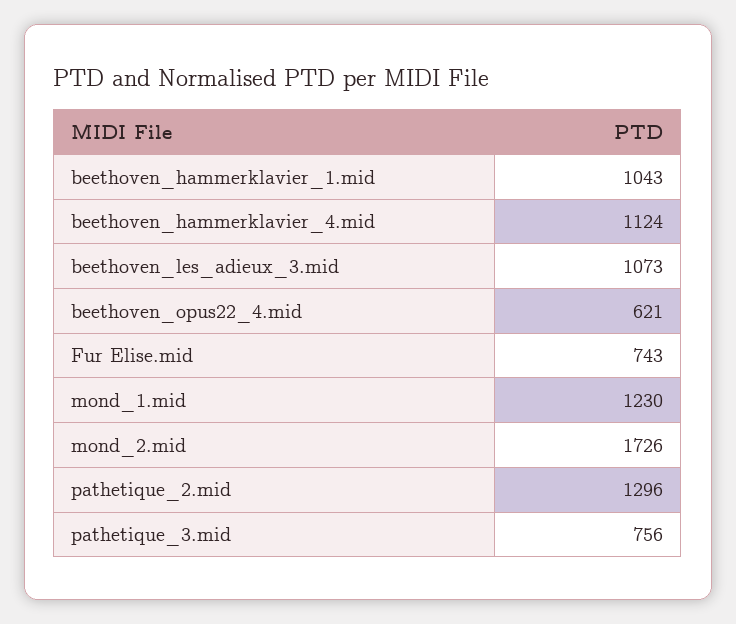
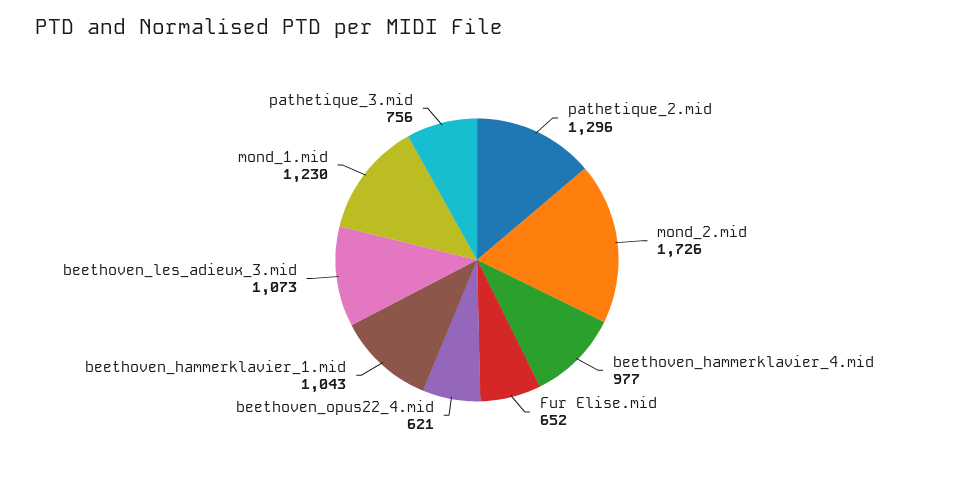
beethoven_hammerklavier_4.mid: 1124 -> 977
Fur Elise.mid: 743 -> 652

